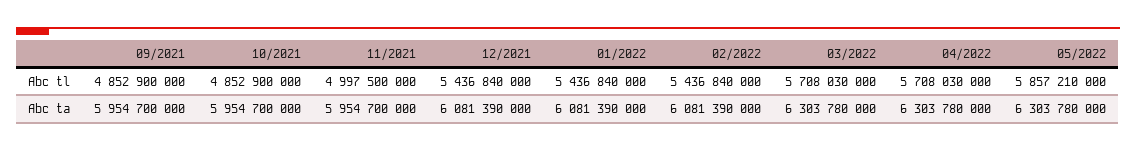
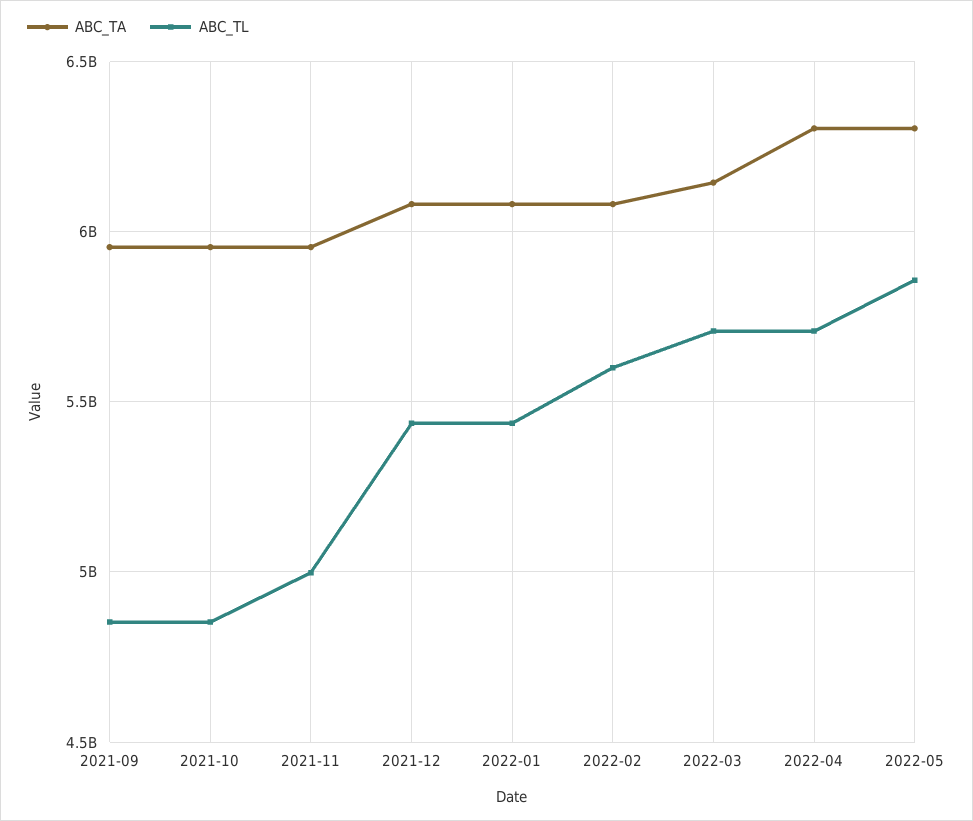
Abc tl, 02/2022: 5436840000 -> 5600000000
Abc ta, 03/2022: 6303780000 -> 6150000000

